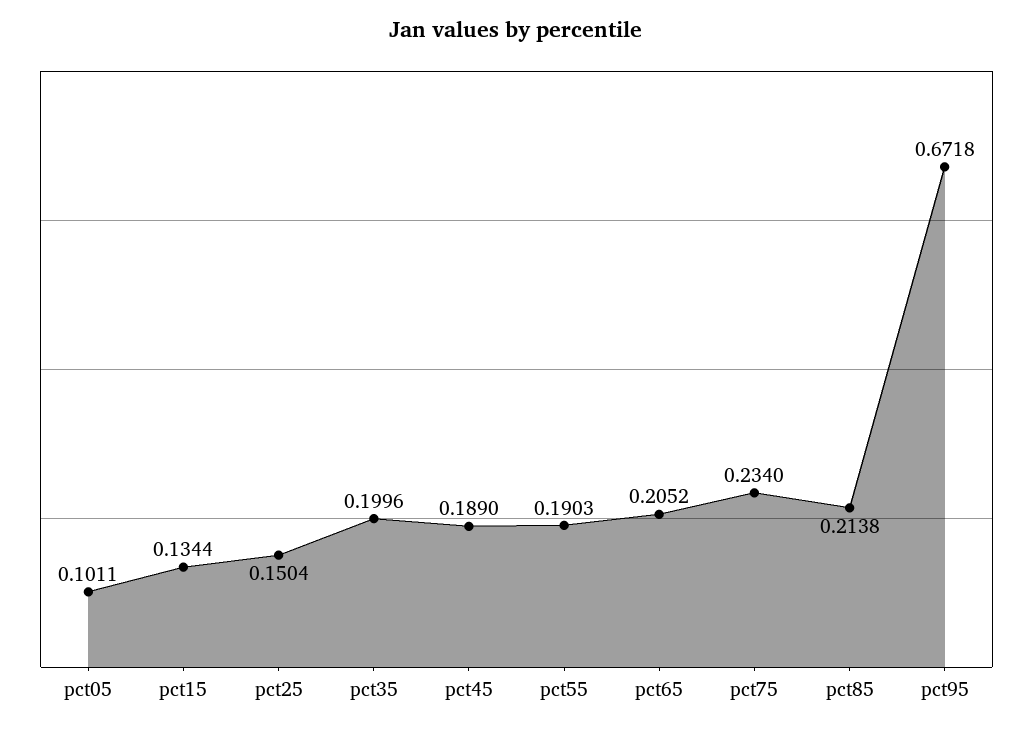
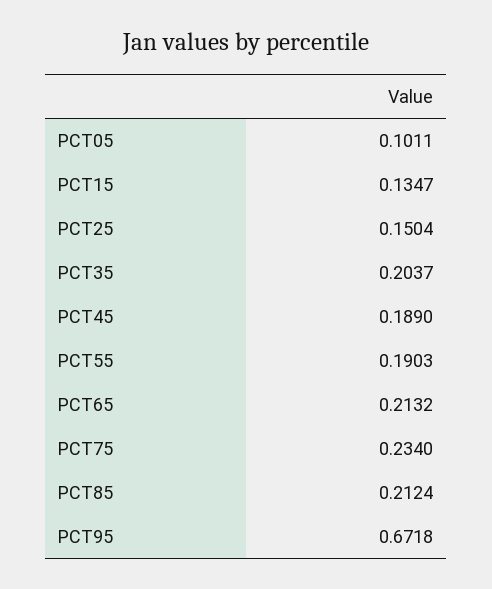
pct15: 0.1344 -> 0.1347
pct35: 0.1996 -> 0.2037
pct65: 0.2052 -> 0.2132
pct85: 0.2138 -> 0.2124

